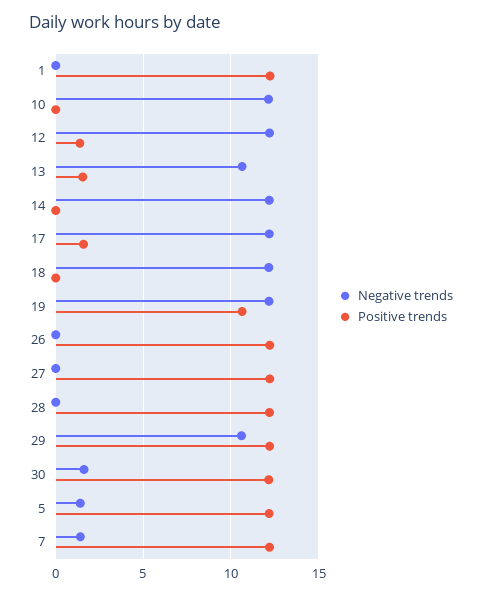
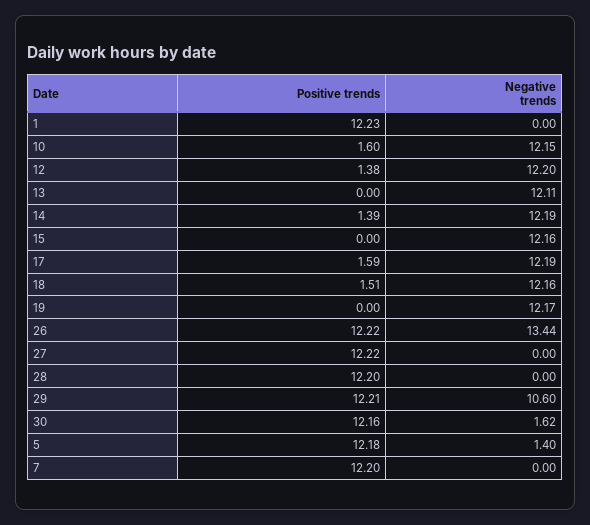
Positive trends, 10: 0 -> 1.6
Negative trends, 13: 10.5 -> 12.11
Positive trends, 13: 1.5 -> 0
Positive trends, 14: 0 -> 1.39
Positive trends, 18: 0 -> 1.51
Positive trends, 19: 10.5 -> 0
Negative trends, 26: 0 -> 13.44
Negative trends, 7: 1.5 -> 0
Positive trends, 15: none -> 0
Negative trends, 15: none -> 12.16

